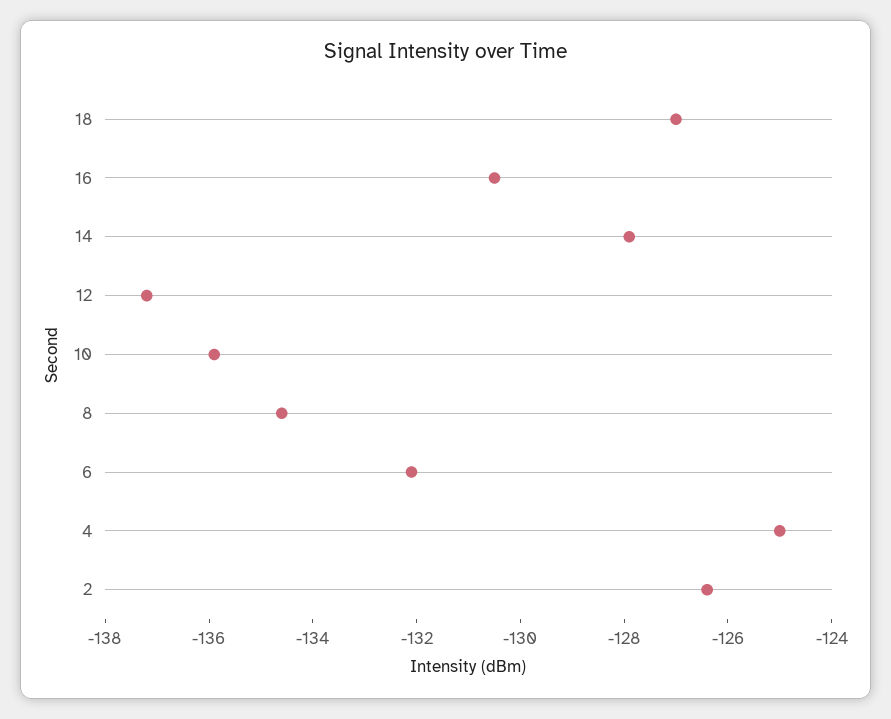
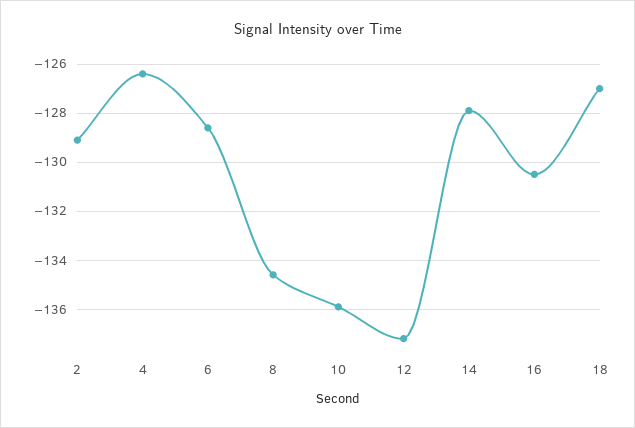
6: -132 -> -128.5
4: -125 -> -126.5
2: -126.5 -> -129

